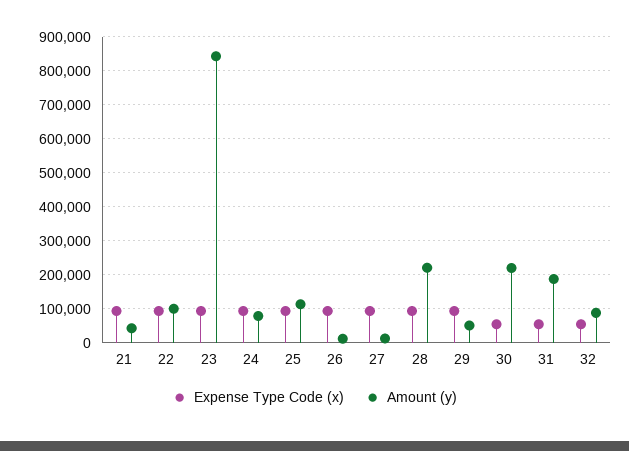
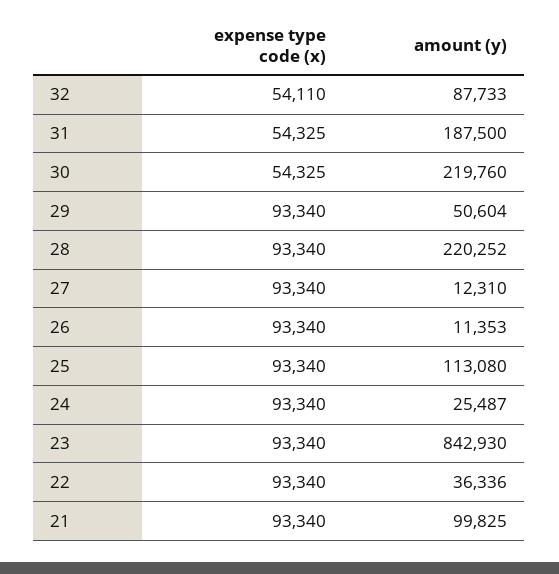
Amount (y), 21: 40000 -> 99825
Amount (y), 22: 100000 -> 36336
Amount (y), 24: 80000 -> 25487

